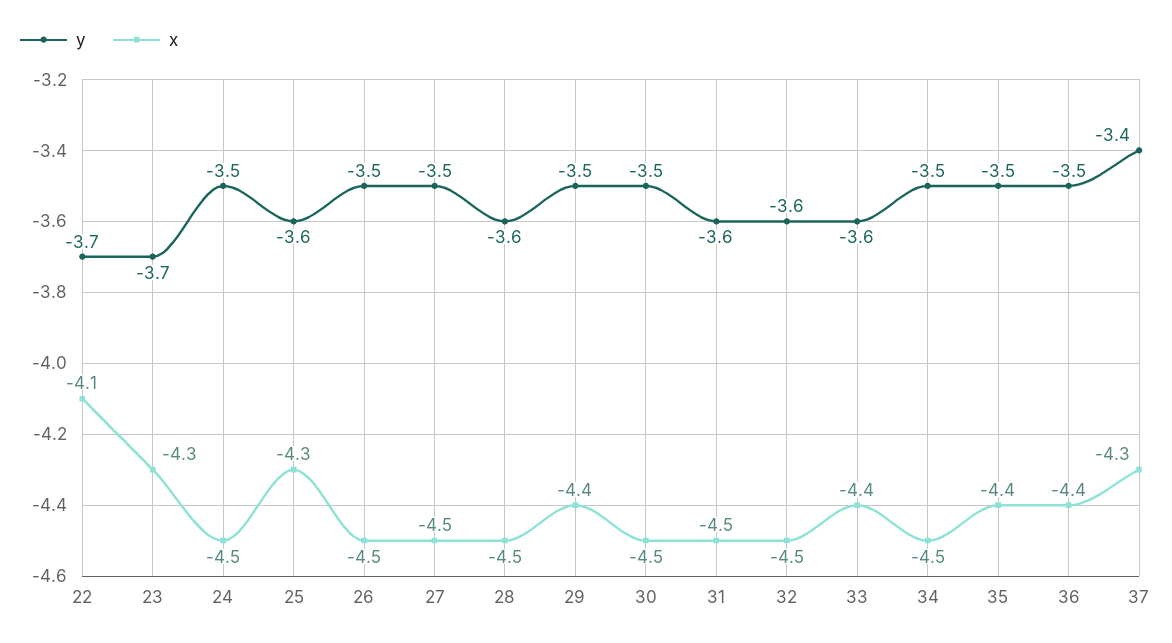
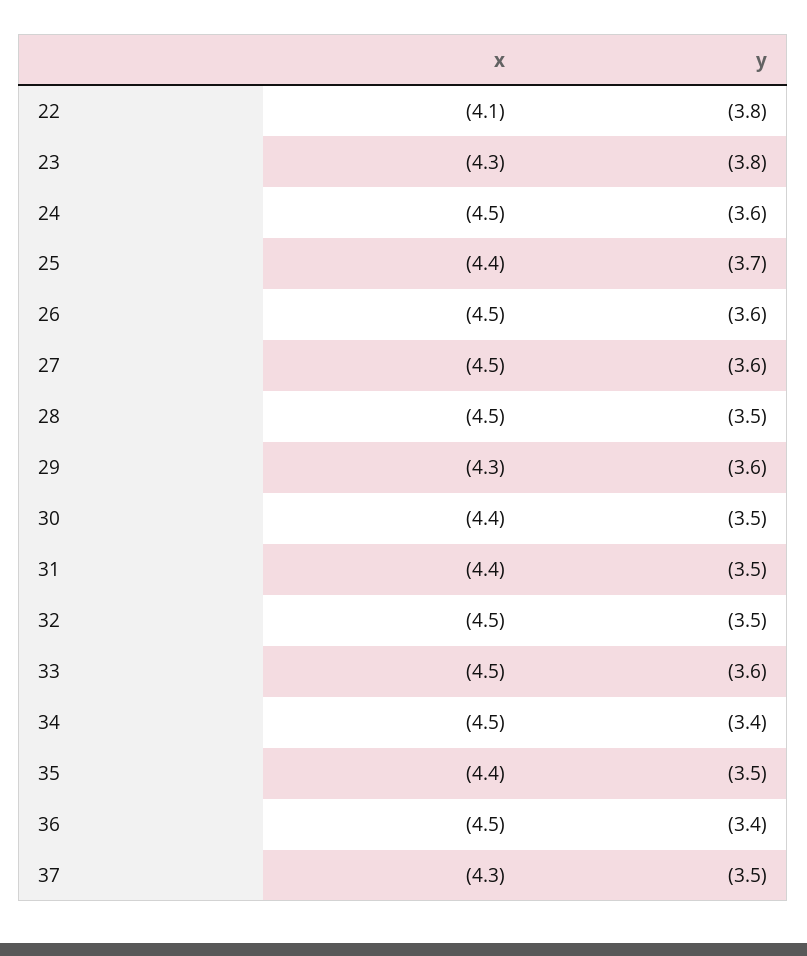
y, 22: -3.7 -> -3.8
y, 23: -3.7 -> -3.8
y, 24: -3.5 -> -3.6
y, 25: -3.6 -> -3.7
x, 25: -4.3 -> -4.4
y, 26: -3.5 -> -3.6
y, 27: -3.5 -> -3.6
y, 28: -3.6 -> -3.5
y, 29: -3.5 -> -3.6
x, 29: -4.4 -> -4.3
x, 30: -4.5 -> -4.4
y, 31: -3.6 -> -3.5
x, 31: -4.5 -> -4.4
y, 32: -3.6 -> -3.5
x, 33: -4.4 -> -4.5
y, 34: -3.5 -> -3.4
y, 36: -3.5 -> -3.4
x, 36: -4.4 -> -4.5
y, 37: -3.4 -> -3.5

